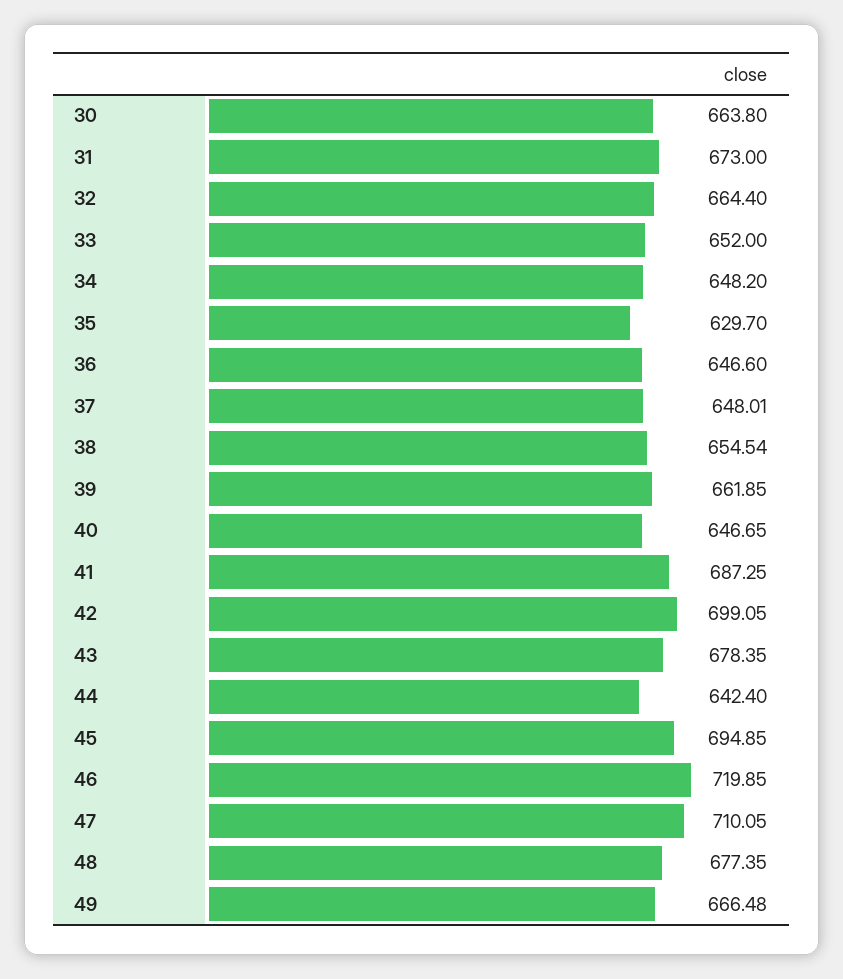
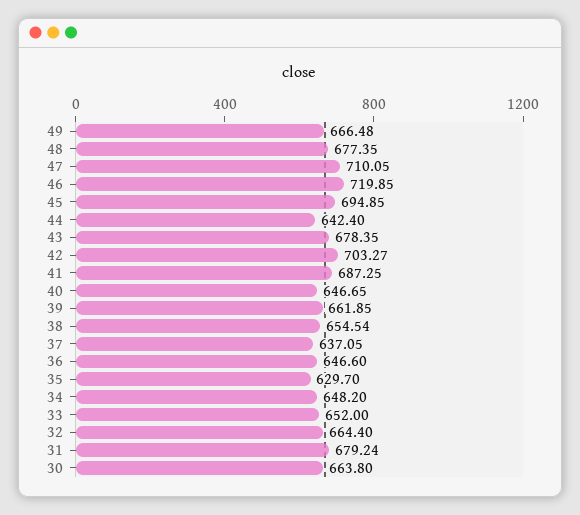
31: 673 -> 679.24
37: 648.01 -> 637.05
42: 699.05 -> 703.27

